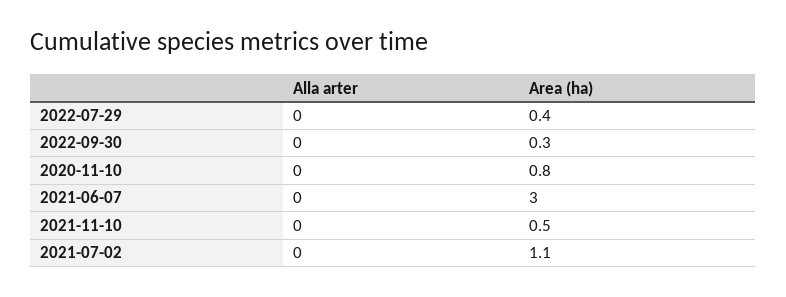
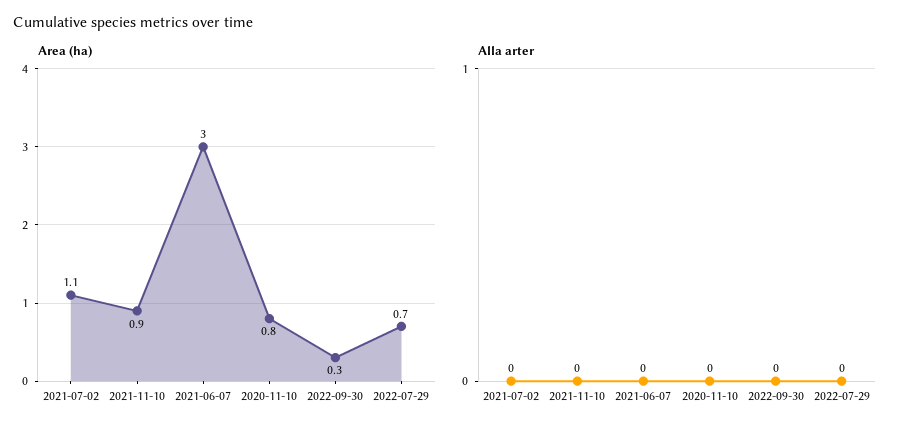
Area (ha), 2022-07-29: 0.4 -> 0.7
Area (ha), 2021-11-10: 0.5 -> 0.9

